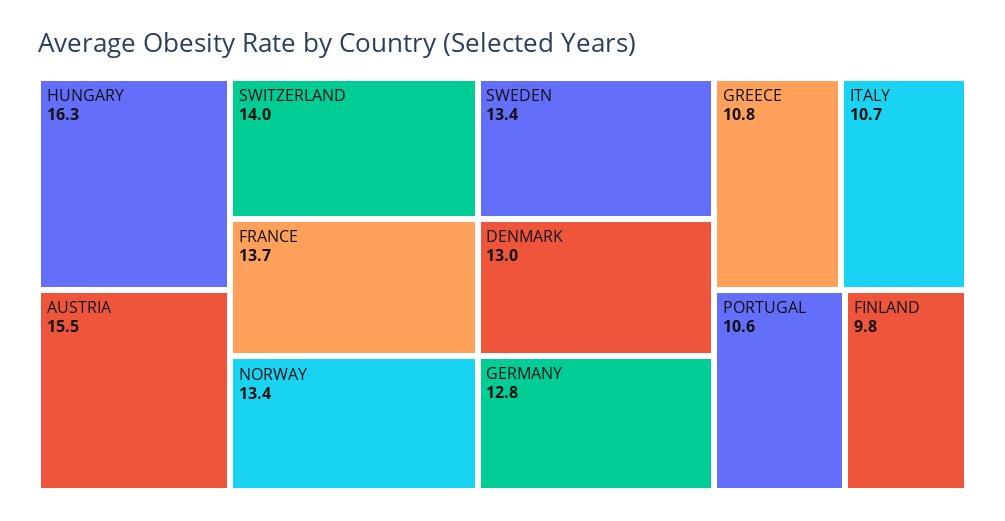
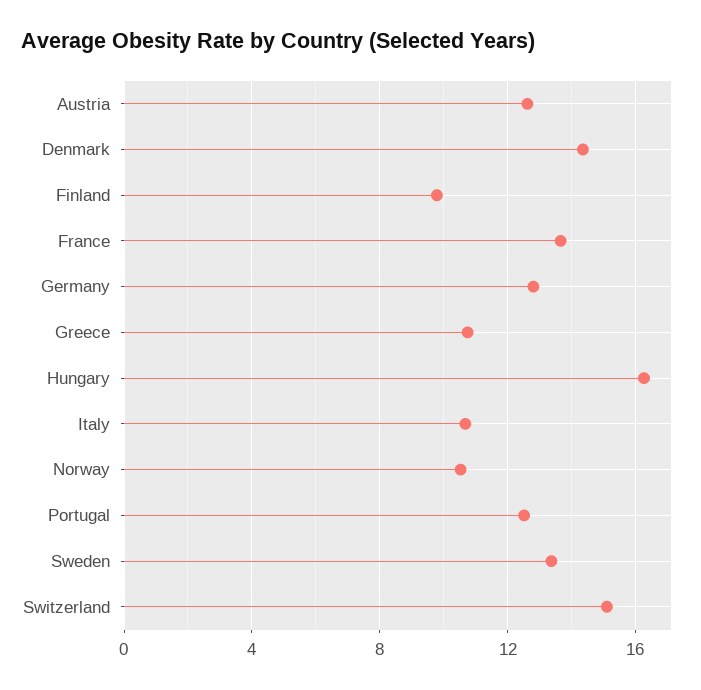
AUSTRIA: 15.5 -> 12.5
SWITZERLAND: 14 -> 15
NORWAY: 13.4 -> 10.5
DENMARK: 13 -> 14.5
PORTUGAL: 10.6 -> 12.5

